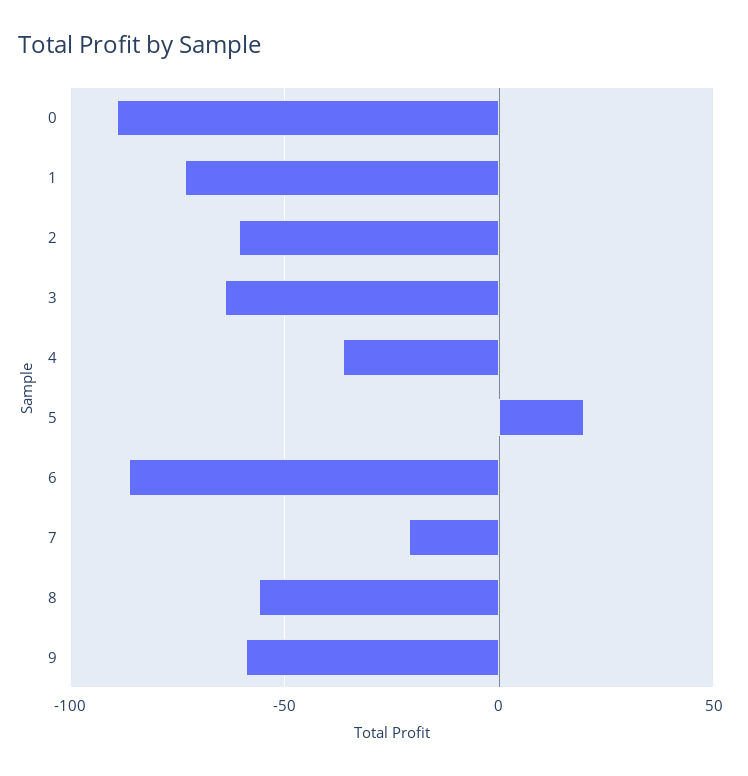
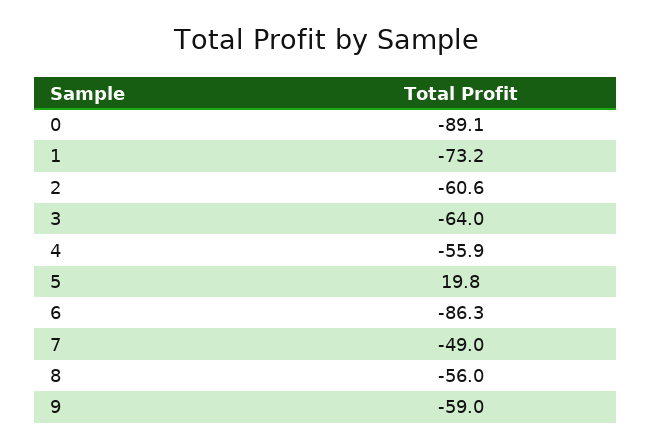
4: -35 -> -55.9
7: -20 -> -49

